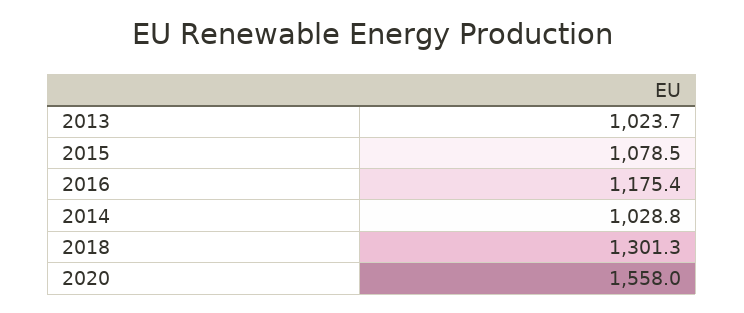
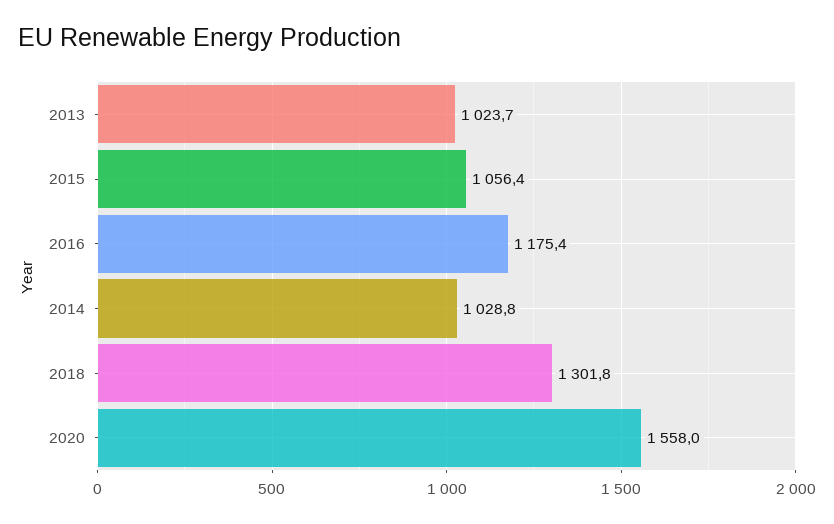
2015: 1078.5 -> 1056.4
2018: 1301.3 -> 1301.8

